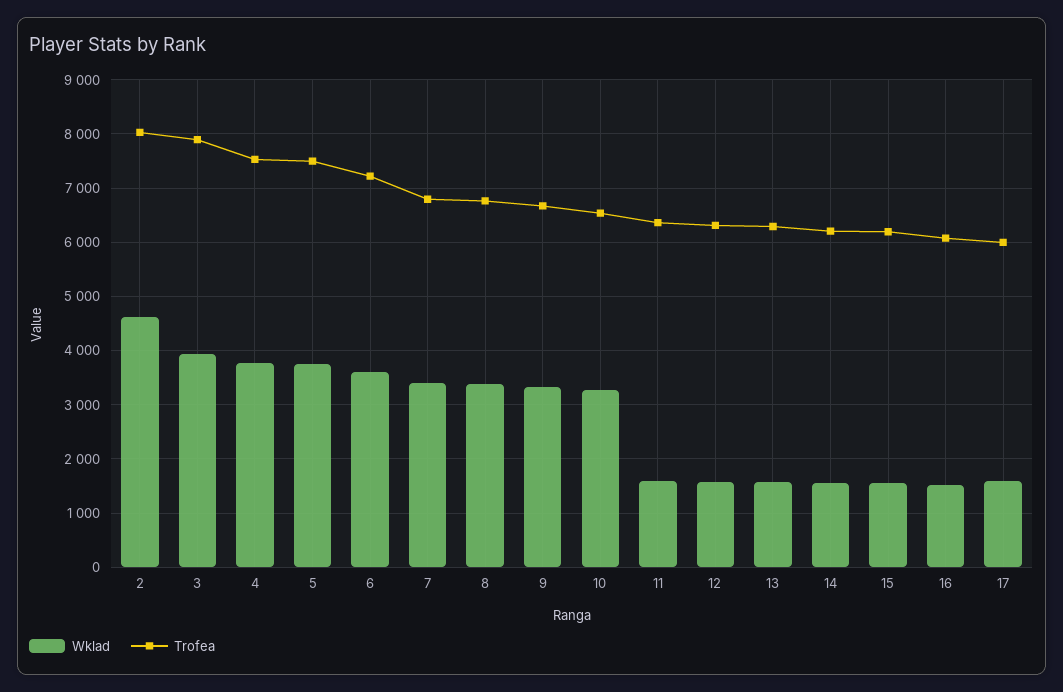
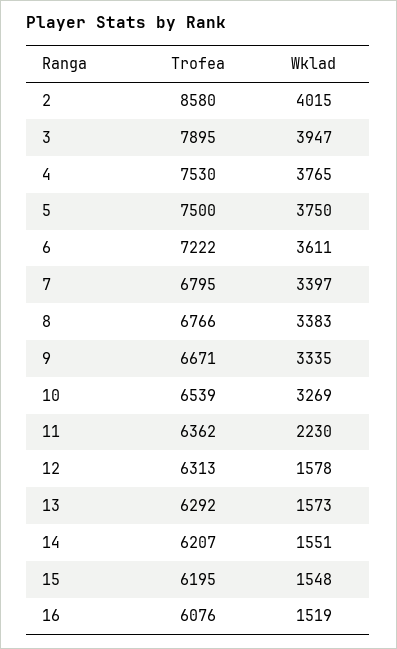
Wklad, 2: 4600 -> 4015
Trofea, 2: 8000 -> 8580
Wklad, 11: 1600 -> 2230
Wklad, 17: 1600 -> none
Trofea, 17: 6000 -> none

